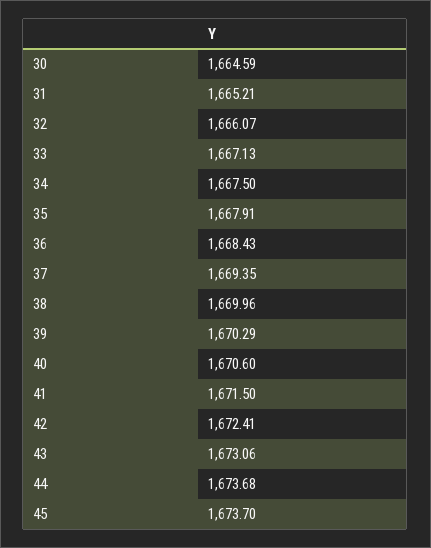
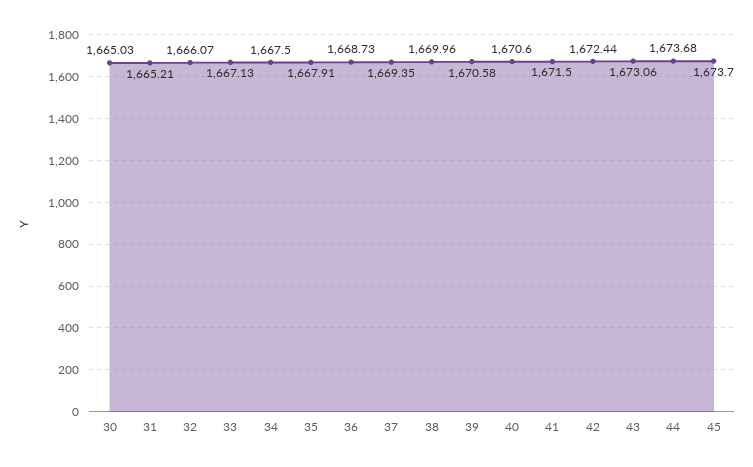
30: 1664.59 -> 1665.03
36: 1668.43 -> 1668.73
39: 1670.29 -> 1670.58
42: 1672.41 -> 1672.44

